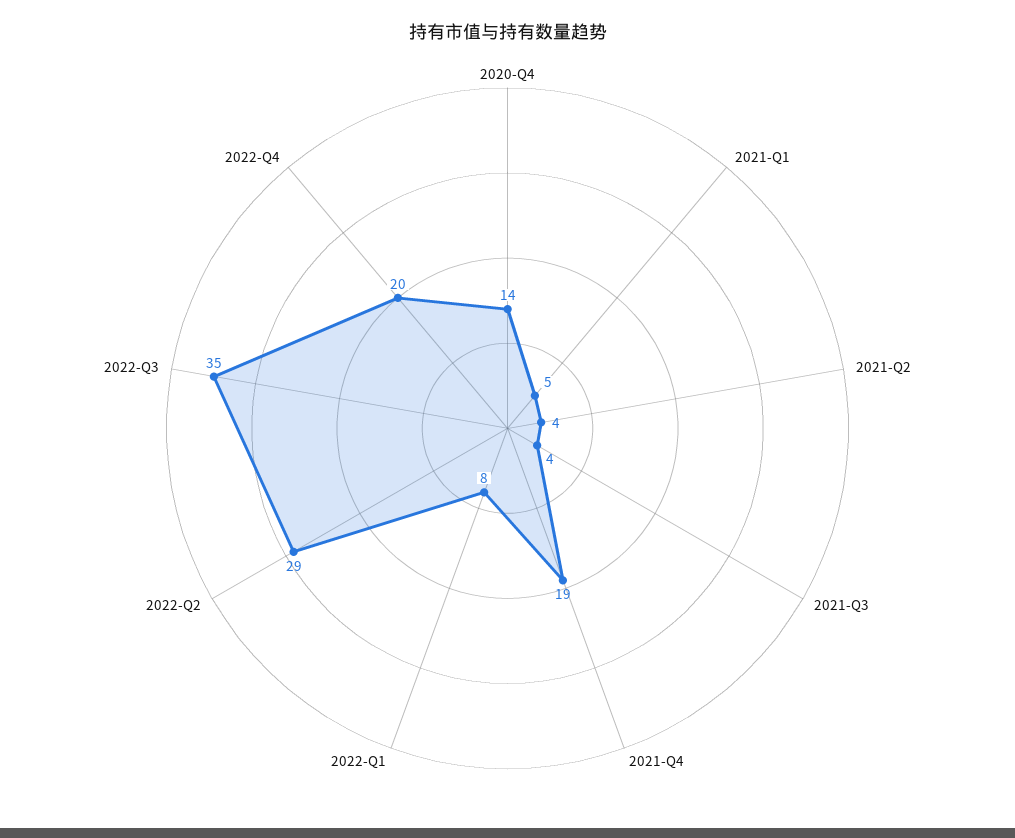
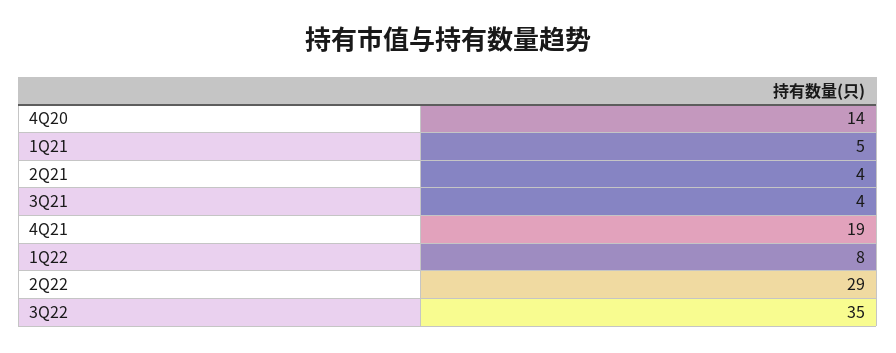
2022-Q4: 20 -> none

